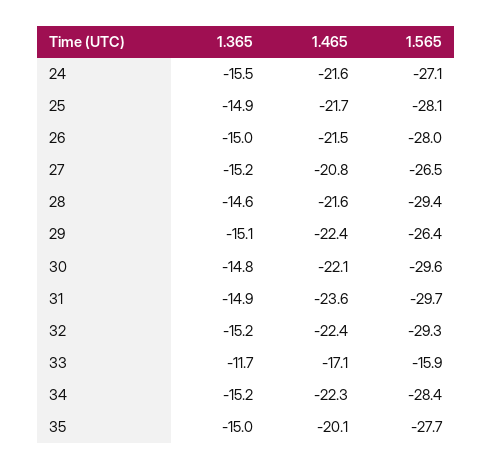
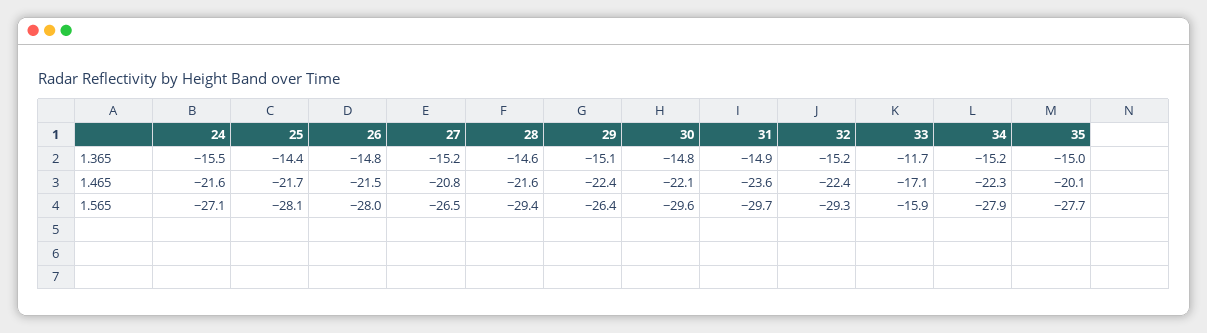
1.365, 25: -14.9 -> -14.4
1.365, 26: -15 -> -14.8
1.565, 34: -28.4 -> -27.9

